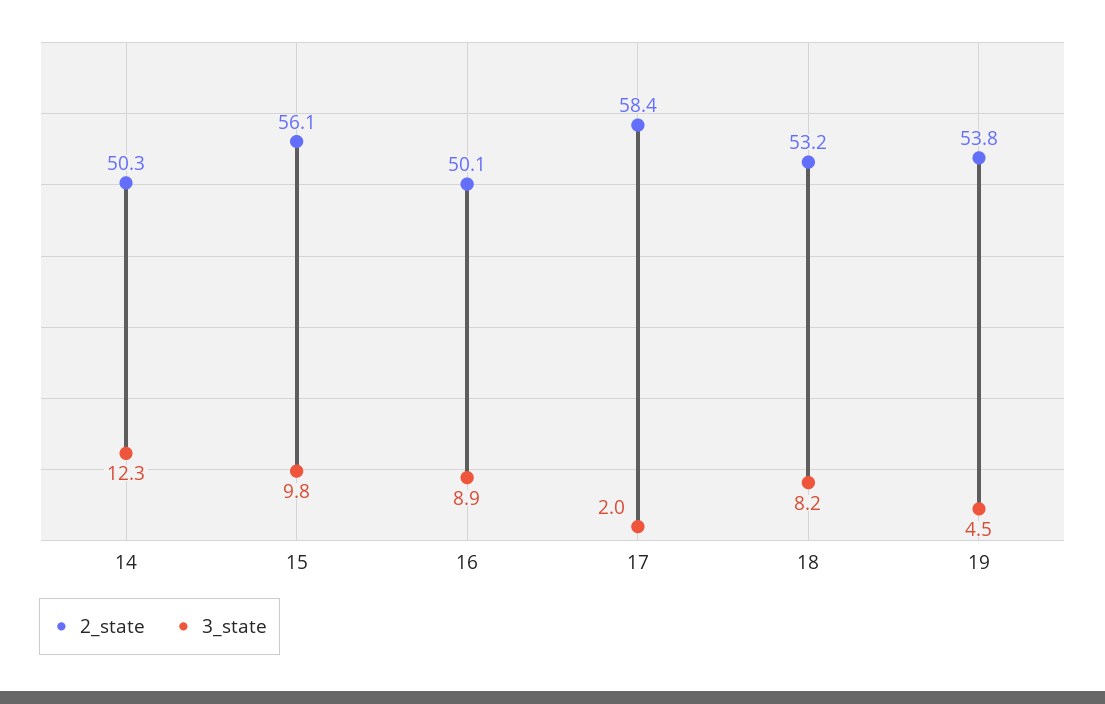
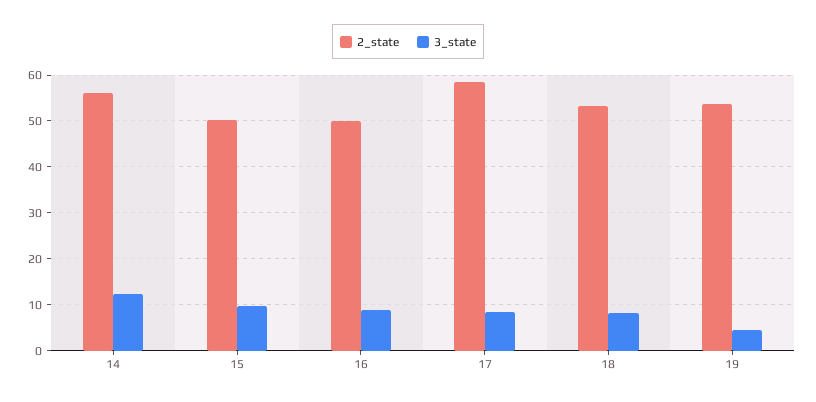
2_state, 14: 50.3 -> 56
2_state, 15: 56.1 -> 50
3_state, 17: 2 -> 8

